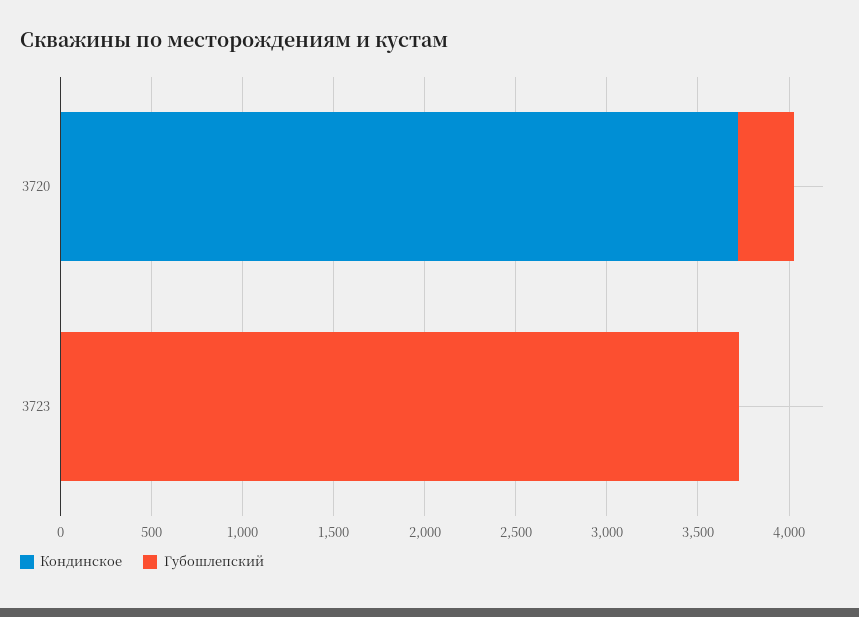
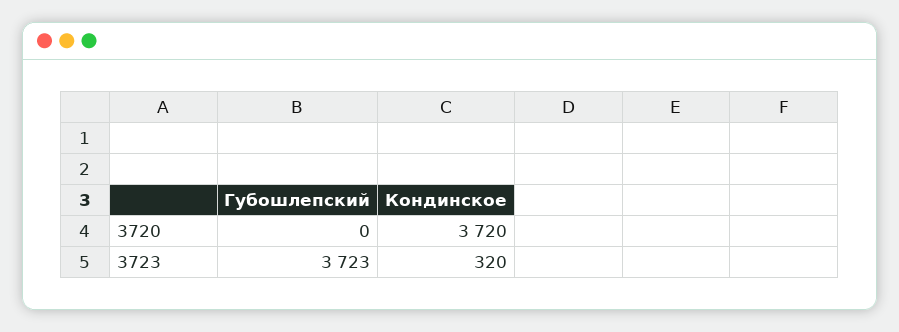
Губошлепский, 3720: 300 -> 0
Кондинское, 3723: 0 -> 320

